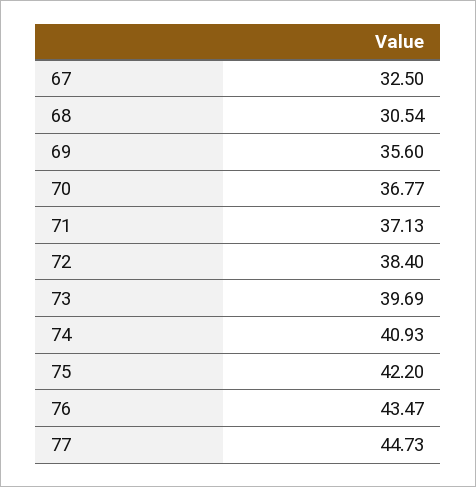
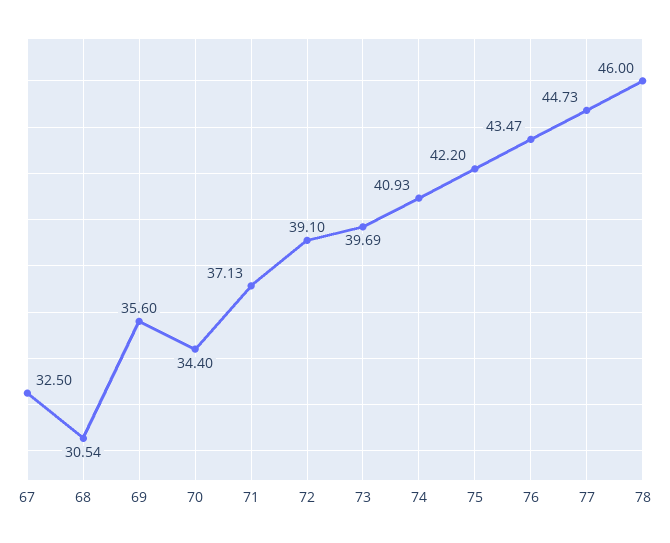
70: 36.77 -> 34.4
72: 38.4 -> 39.1
78: none -> 46

